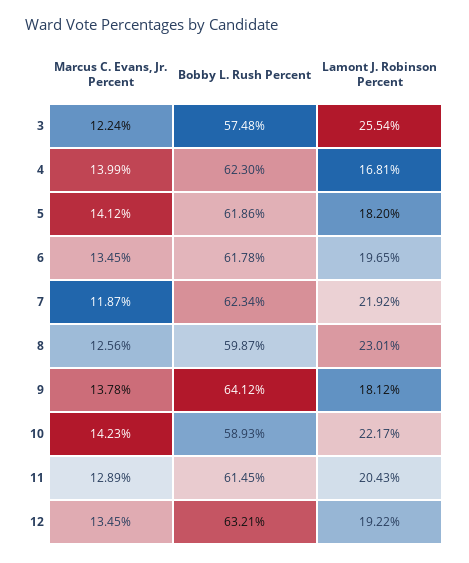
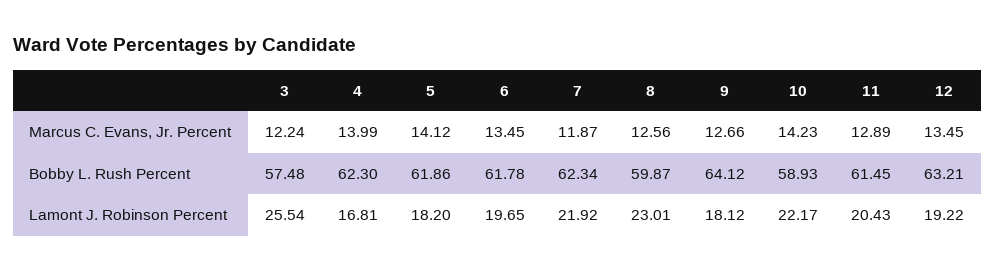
Marcus C. Evans, Jr. Percent, 9: 13.78 -> 12.66

